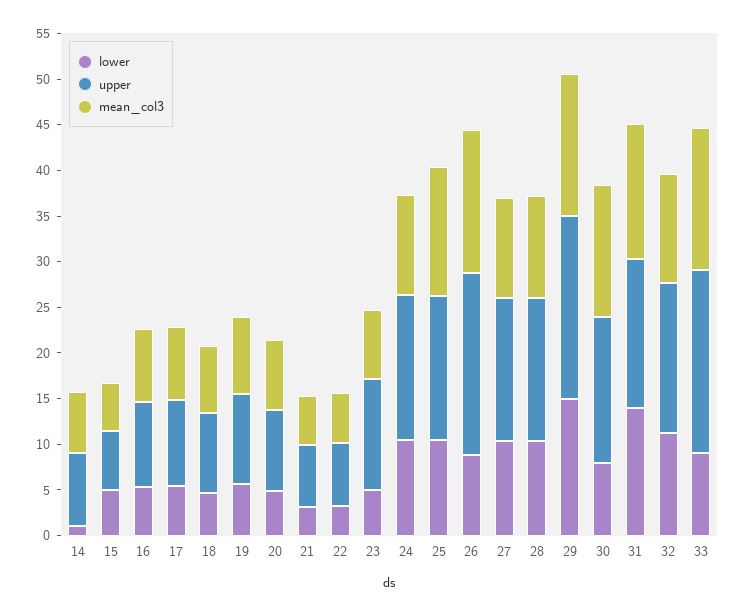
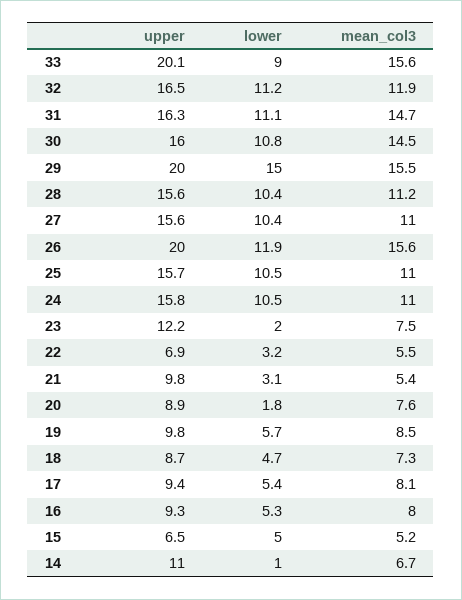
upper, 14: 8 -> 11
lower, 20: 5 -> 1.8
upper, 21: 7 -> 9.8
lower, 23: 5 -> 2
mean_col3, 25: 14 -> 11
lower, 26: 9 -> 11.9
lower, 30: 8 -> 10.8
lower, 31: 14 -> 11.1

